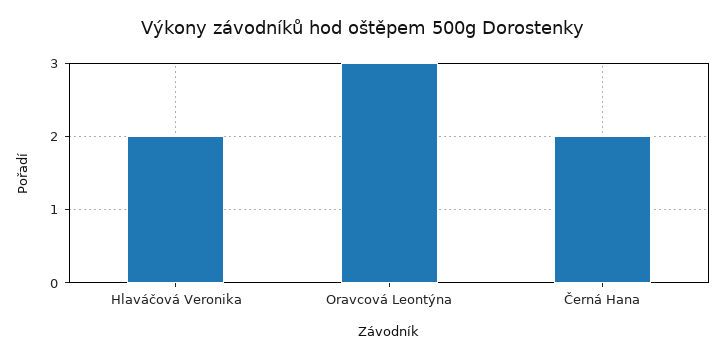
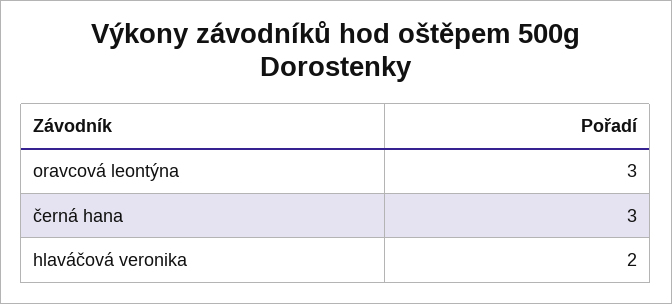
Černá Hana: 2 -> 3

